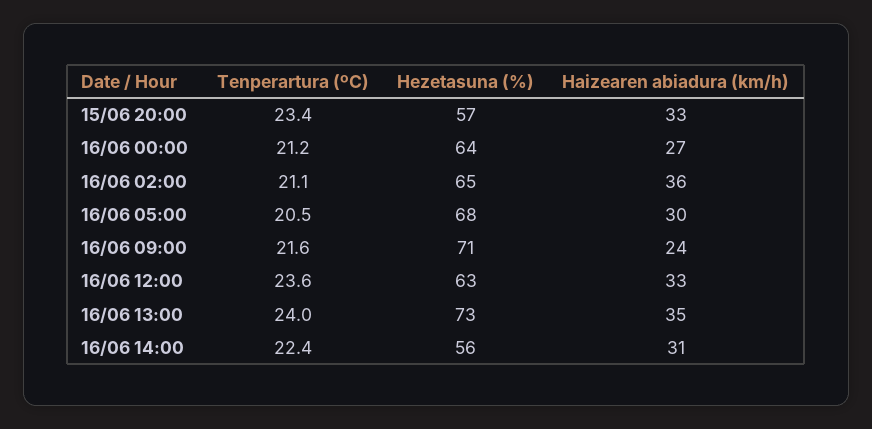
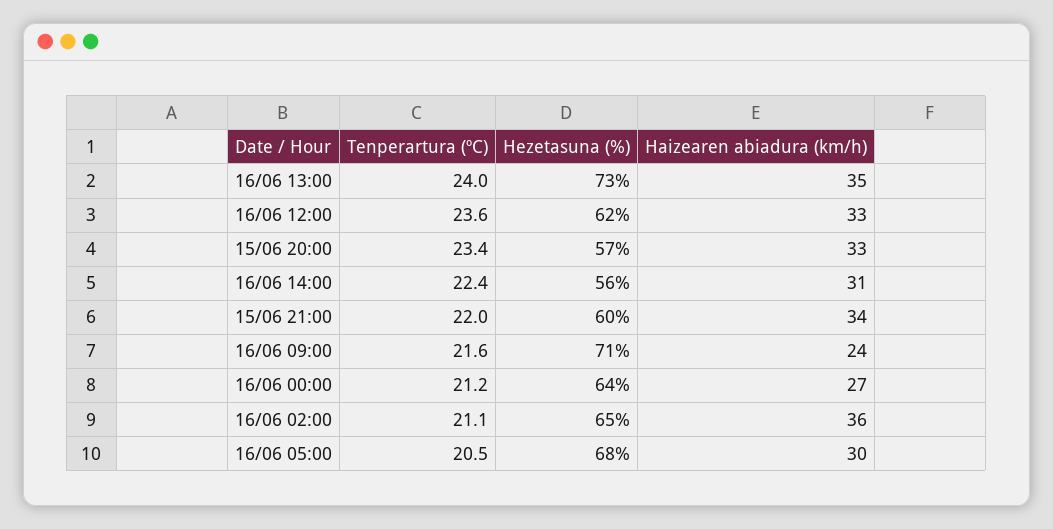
Hezetasuna (%), 16/06 12:00: 63 -> 62
Tenperartura (ºC), 15/06 21:00: none -> 22
Hezetasuna (%), 15/06 21:00: none -> 60
Haizearen abiadura (km/h), 15/06 21:00: none -> 34

